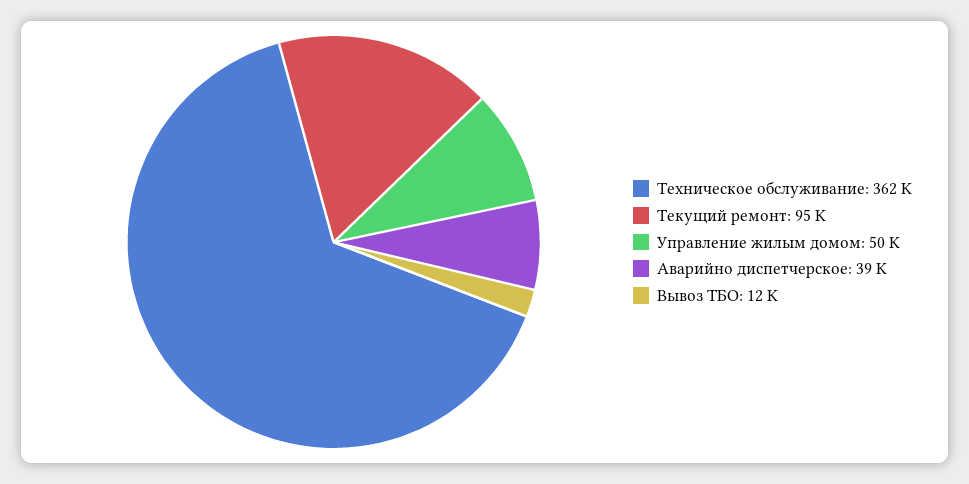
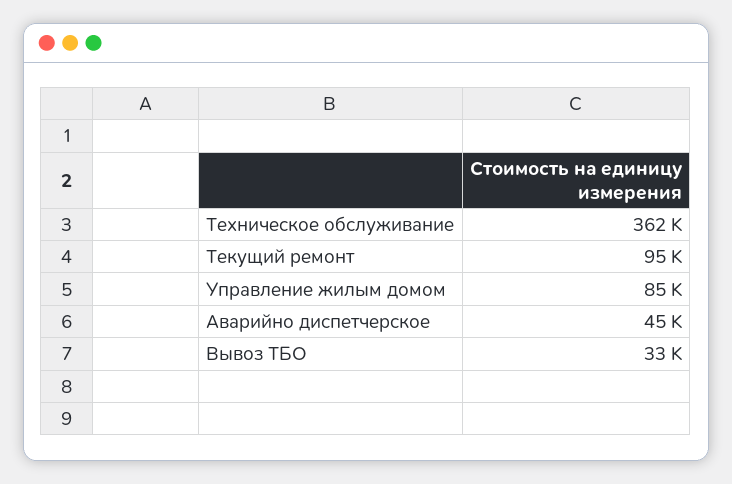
Управление жилым домом: 50000 -> 85000
Аварийно диспетчерское: 39000 -> 45000
Вывоз ТБО: 12000 -> 33000

